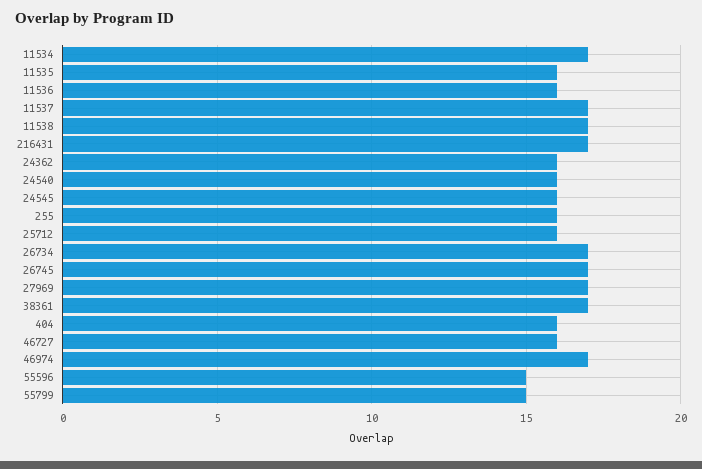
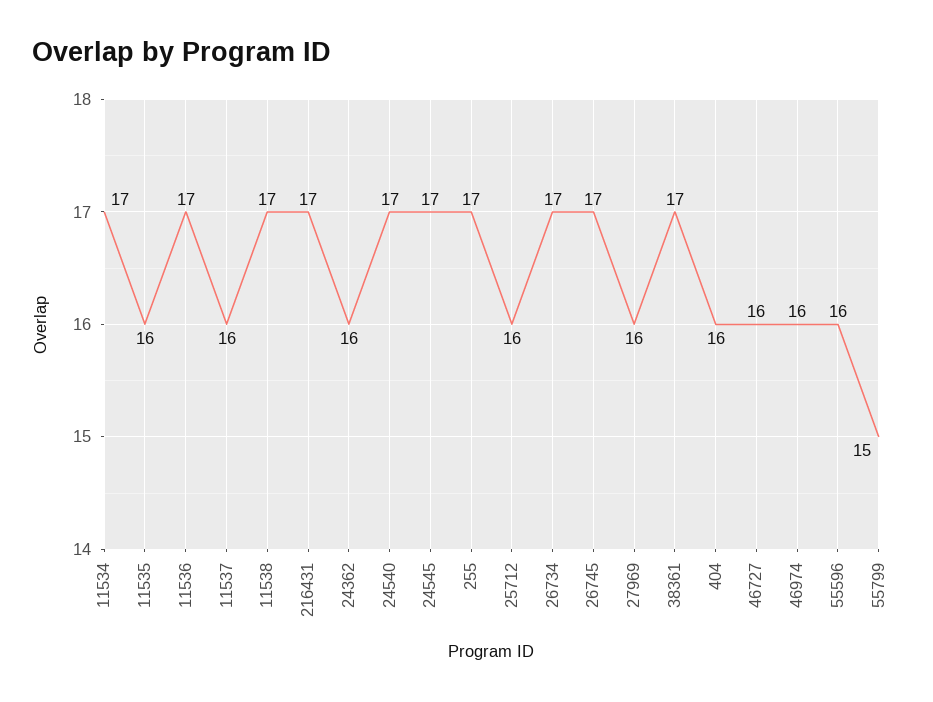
11536: 16 -> 17
11537: 17 -> 16
24540: 16 -> 17
24545: 16 -> 17
255: 16 -> 17
27969: 17 -> 16
46974: 17 -> 16
55596: 15 -> 16

